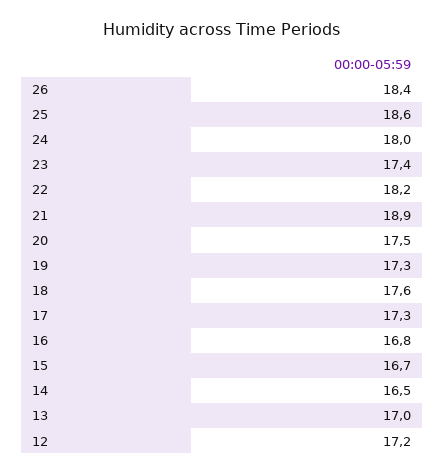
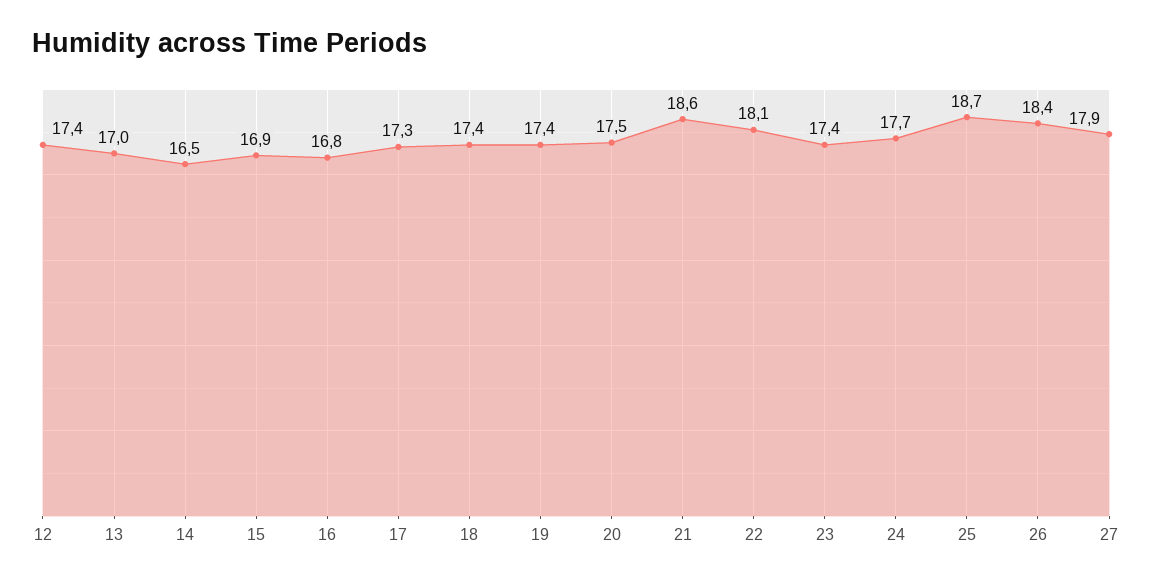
25: 18.6 -> 18.7
24: 18 -> 17.7
22: 18.2 -> 18.1
21: 18.9 -> 18.6
19: 17.3 -> 17.4
18: 17.6 -> 17.4
15: 16.7 -> 16.9
12: 17.2 -> 17.4
27: none -> 17.9

